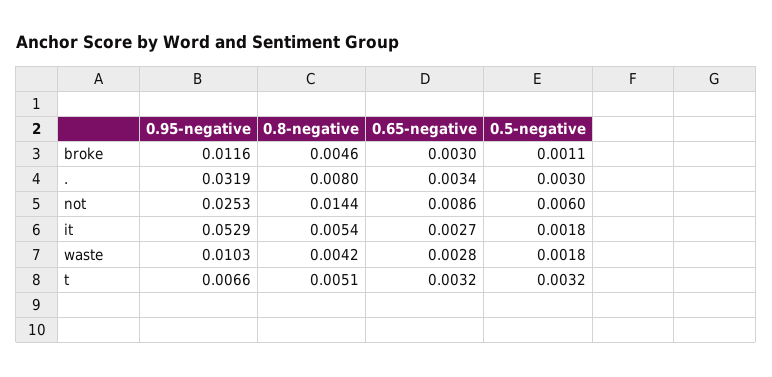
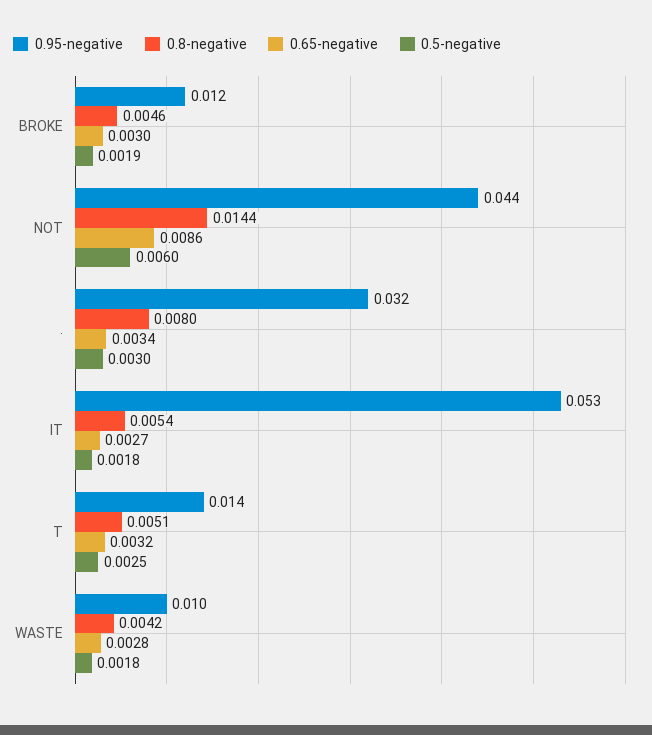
0.5-negative, broke: 0.0011 -> 0.0019
0.95-negative, not: 0.0253 -> 0.044
0.95-negative, t: 0.0066 -> 0.014
0.5-negative, t: 0.0032 -> 0.0025

